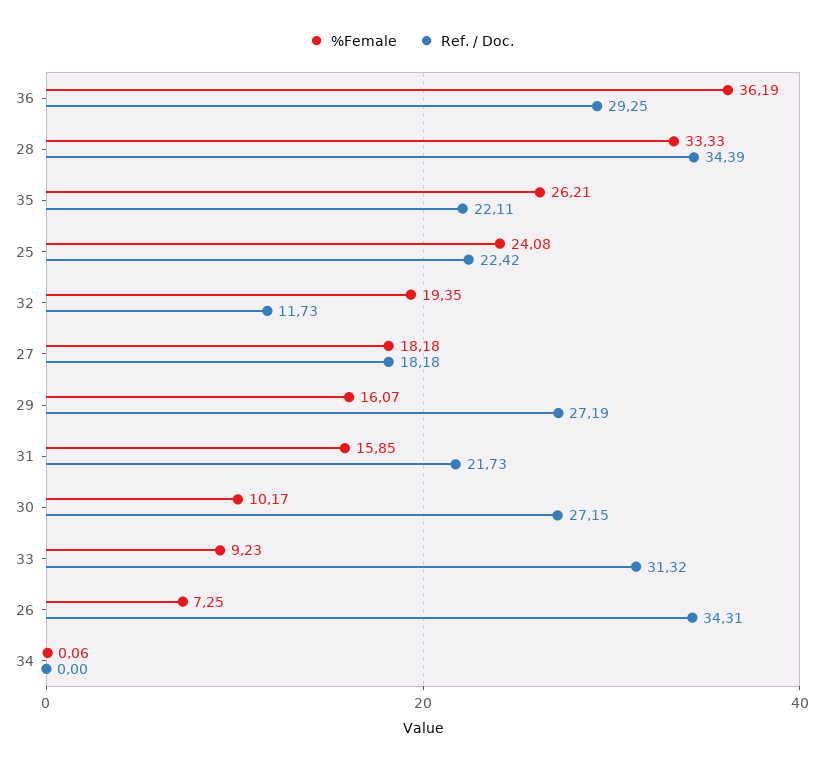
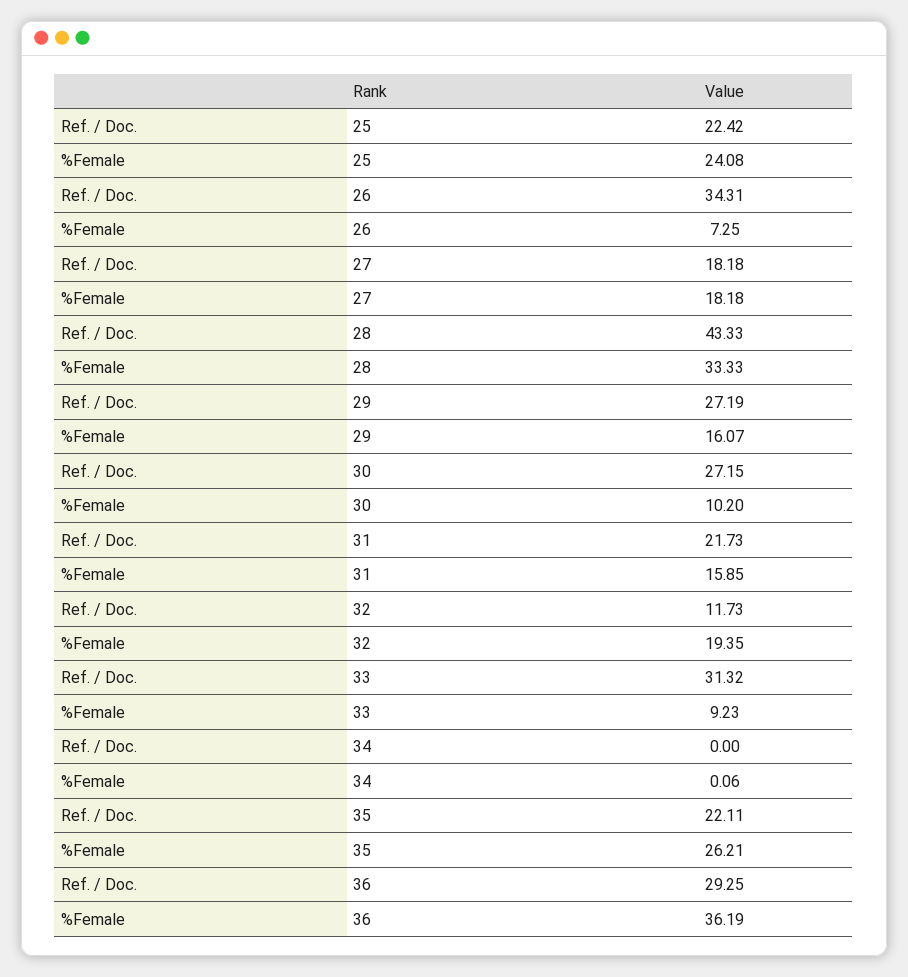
Ref. / Doc., 28: 34.39 -> 43.33
%Female, 30: 10.17 -> 10.2

